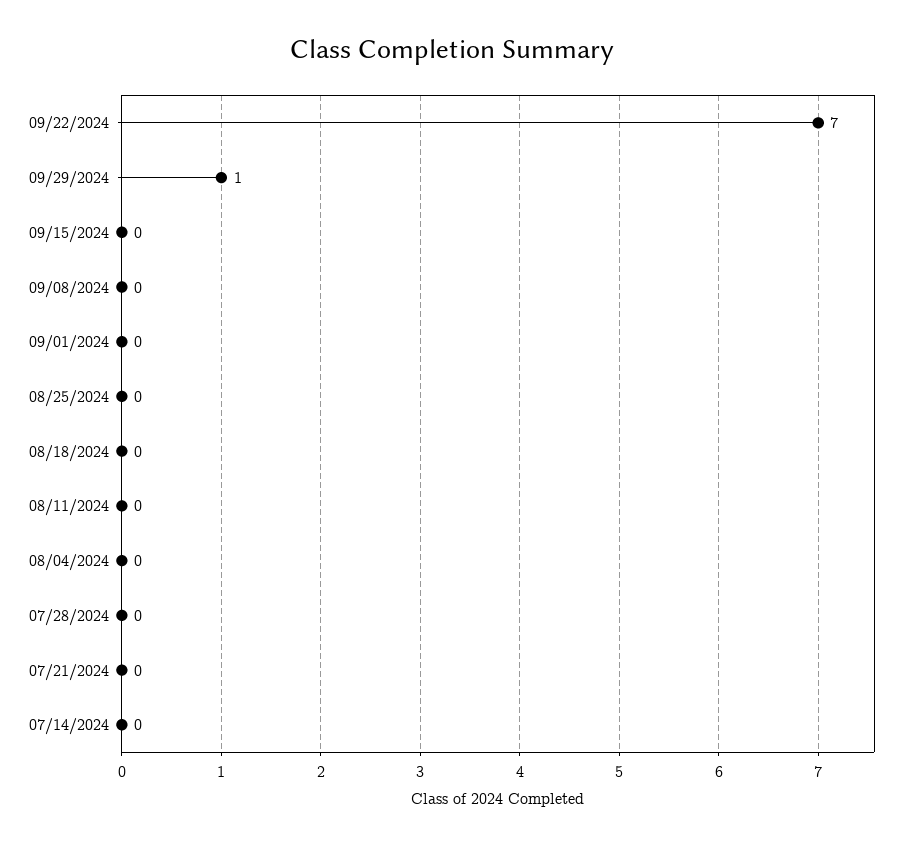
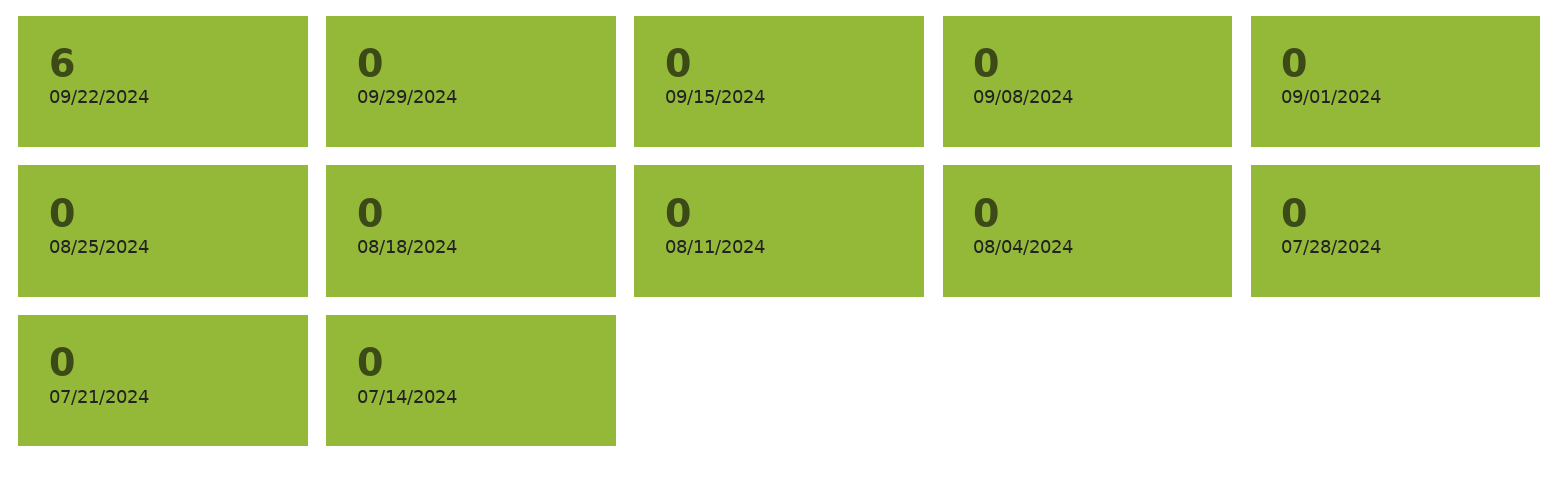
09/22/2024: 7 -> 6
09/29/2024: 1 -> 0

